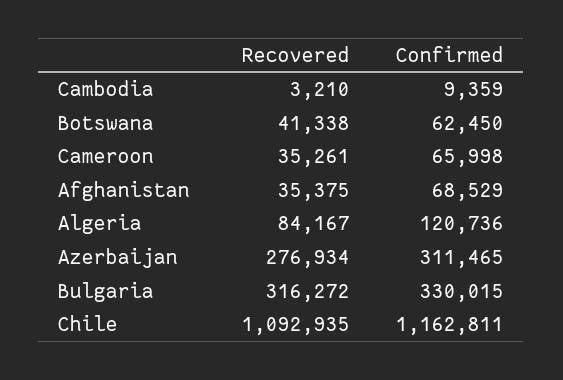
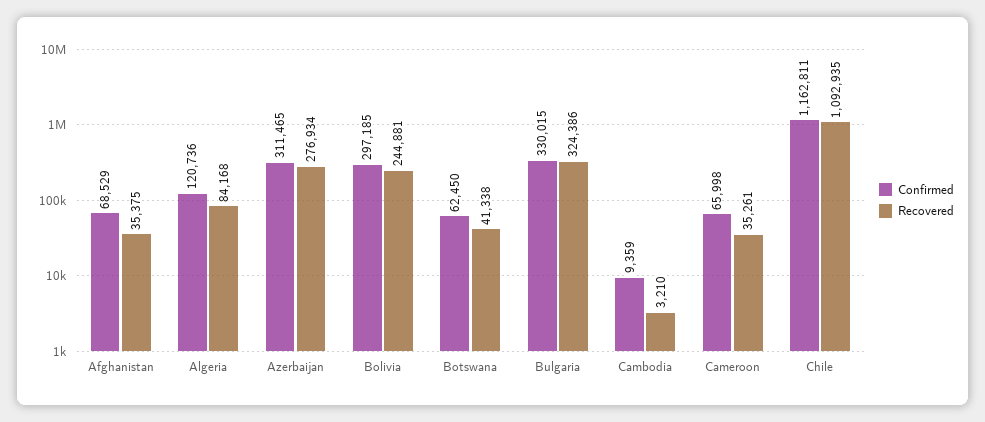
Recovered, Algeria: 84167 -> 84168
Recovered, Bulgaria: 316272 -> 324386
Confirmed, Bolivia: none -> 297185
Recovered, Bolivia: none -> 244881

